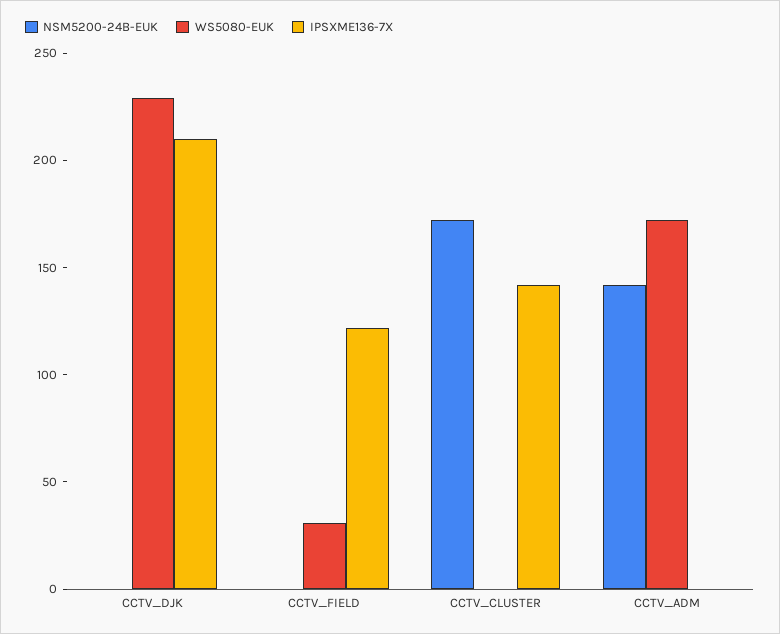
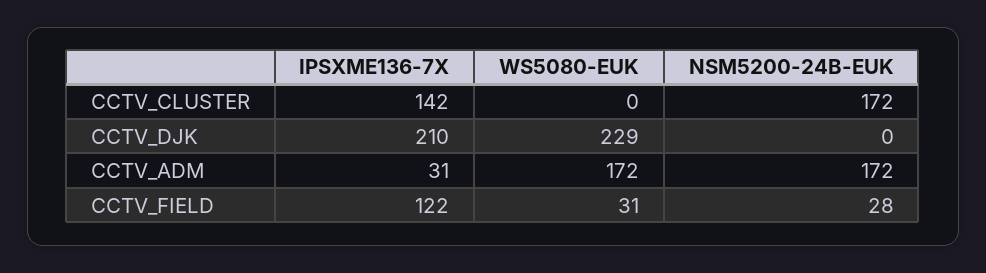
NSM5200-24B-EUK, CCTV_FIELD: 0 -> 28
NSM5200-24B-EUK, CCTV_ADM: 140 -> 172
IPSXME136-7X, CCTV_ADM: 0 -> 31

